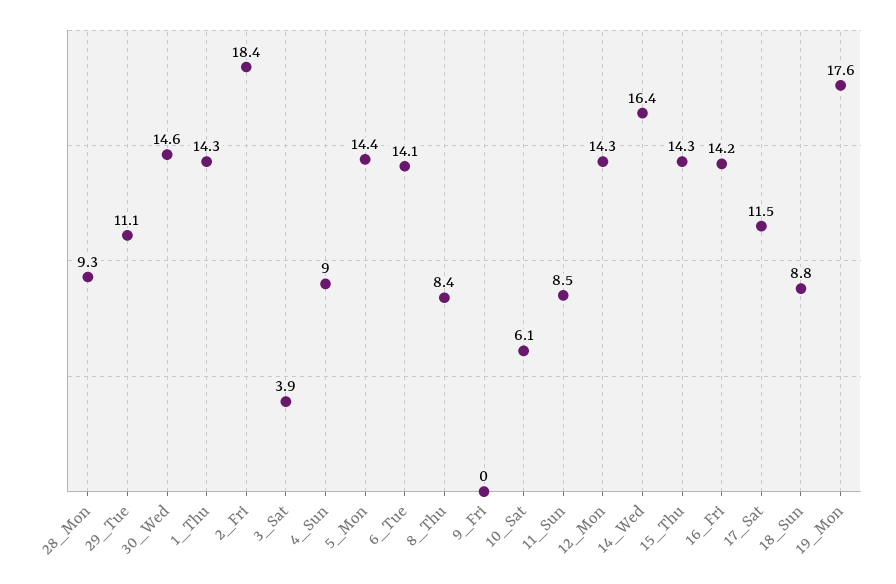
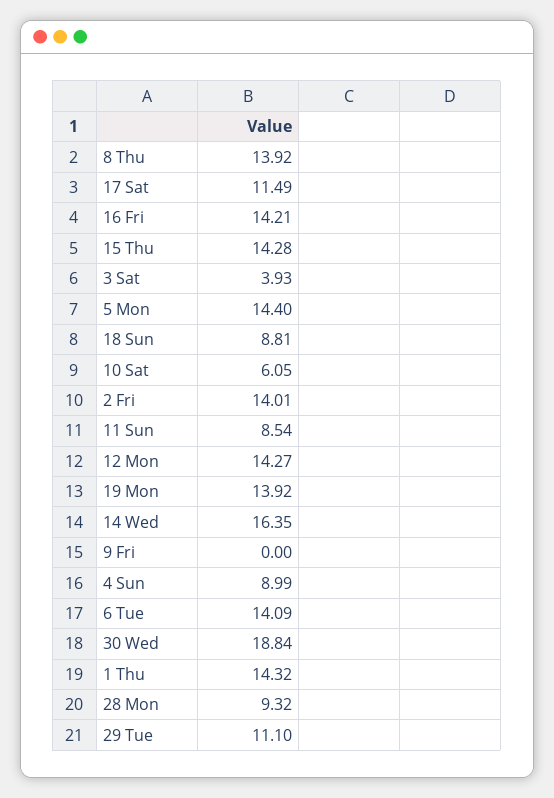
30_Wed: 14.6 -> 18.84
2_Fri: 18.4 -> 14.01
8_Thu: 8.4 -> 13.92
19_Mon: 17.6 -> 13.92

